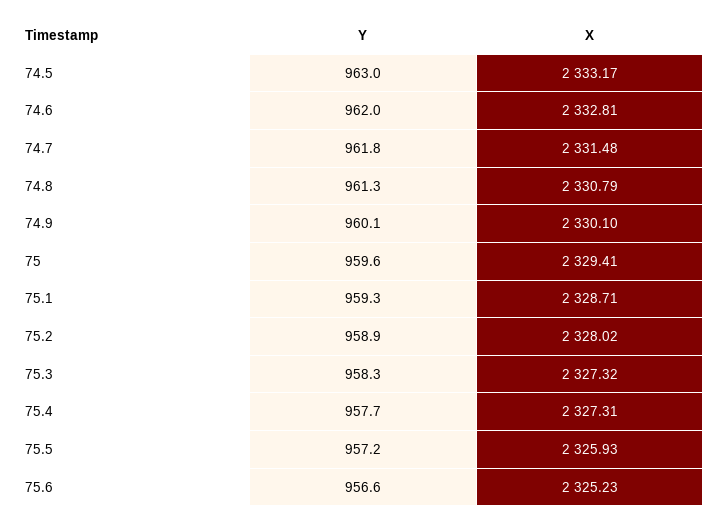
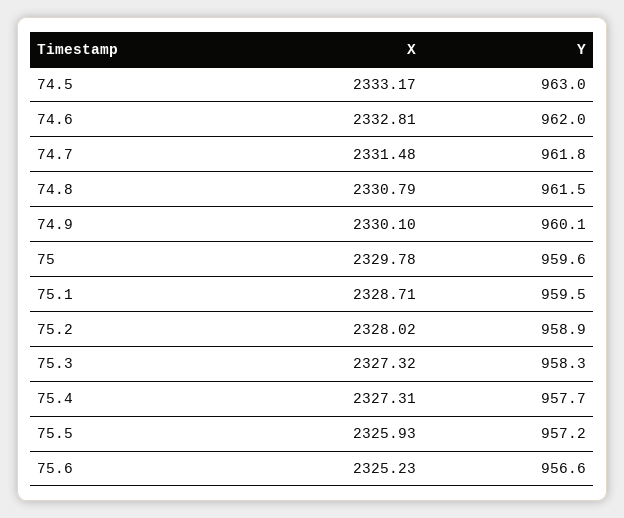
Y, 74.8: 961.3 -> 961.5
X, 75: 2329.41 -> 2329.78
Y, 75.1: 959.3 -> 959.5

